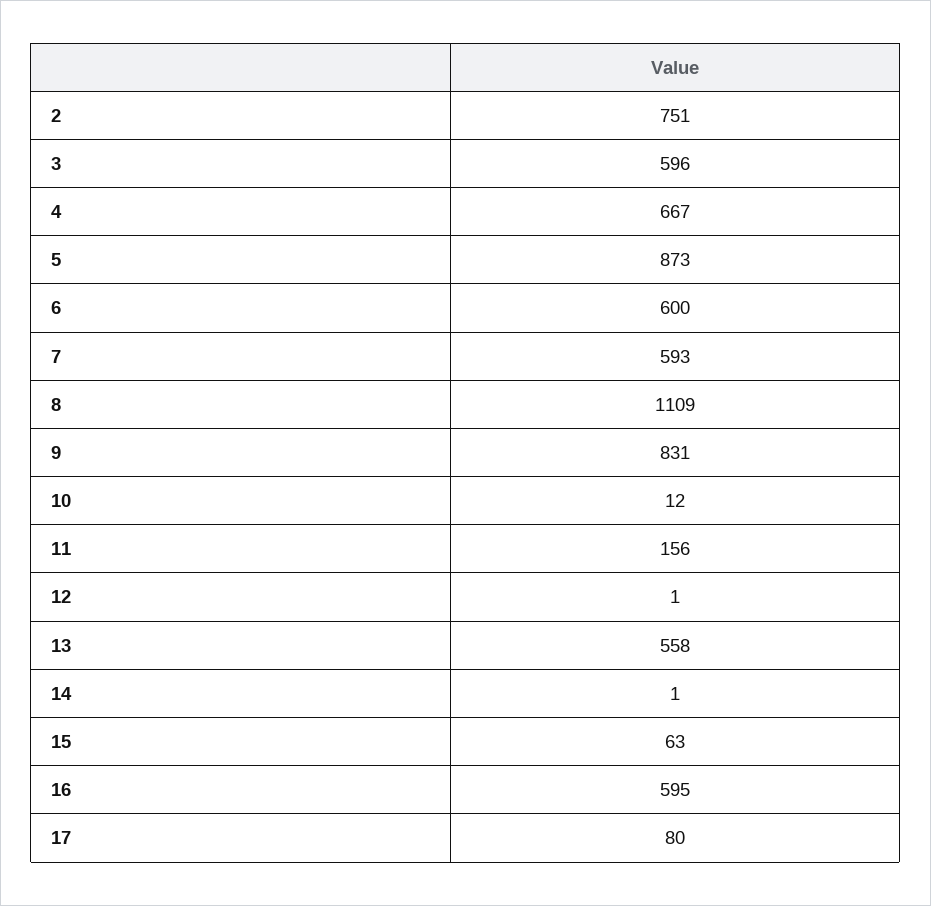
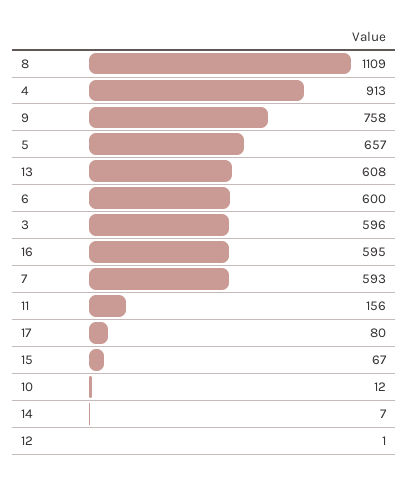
2: 751 -> none
4: 667 -> 913
5: 873 -> 657
9: 831 -> 758
13: 558 -> 608
14: 1 -> 7
15: 63 -> 67

